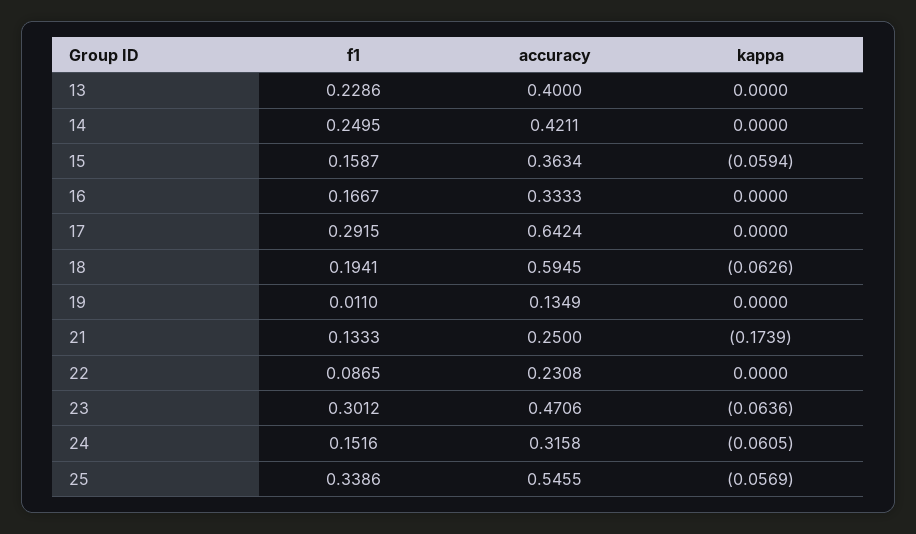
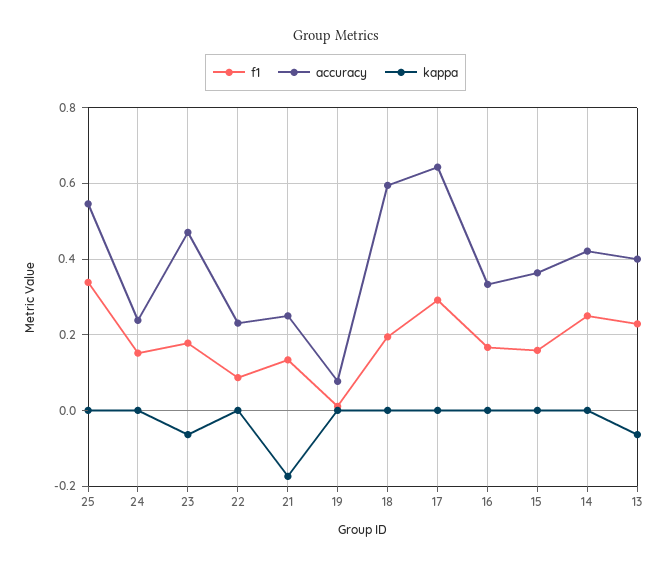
kappa, 13: 0 -> -0.06
kappa, 15: -0.0594 -> 0
kappa, 18: -0.0626 -> 0
accuracy, 19: 0.1349 -> 0.08
f1, 23: 0.3012 -> 0.18
accuracy, 24: 0.3158 -> 0.24
kappa, 24: -0.0605 -> 0
kappa, 25: -0.0569 -> 0

